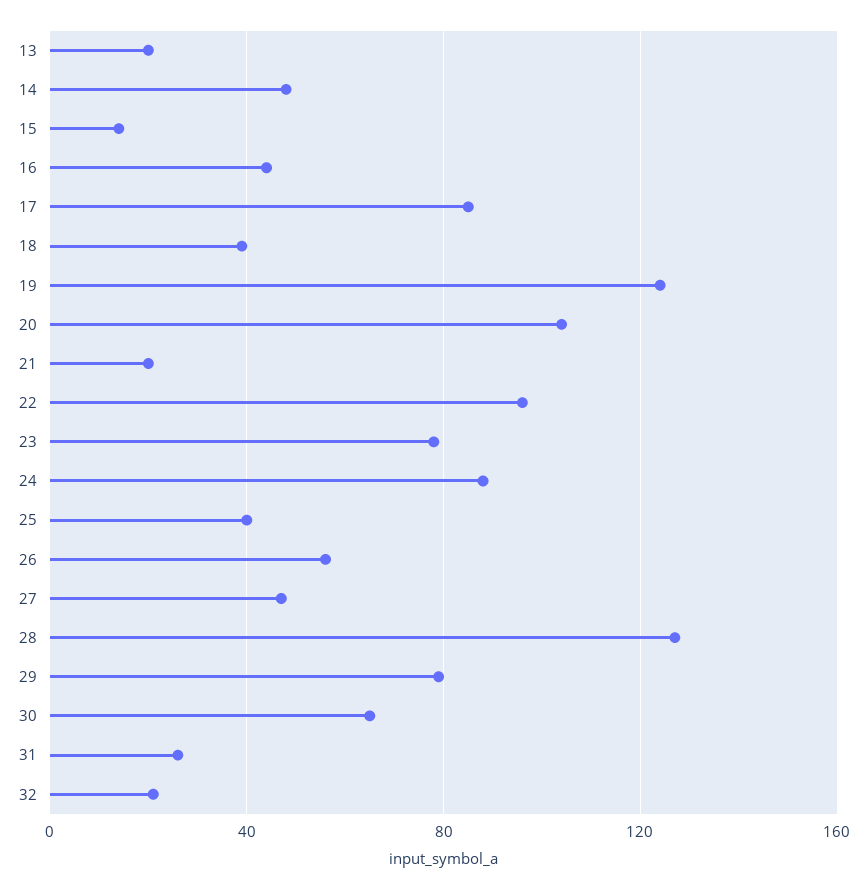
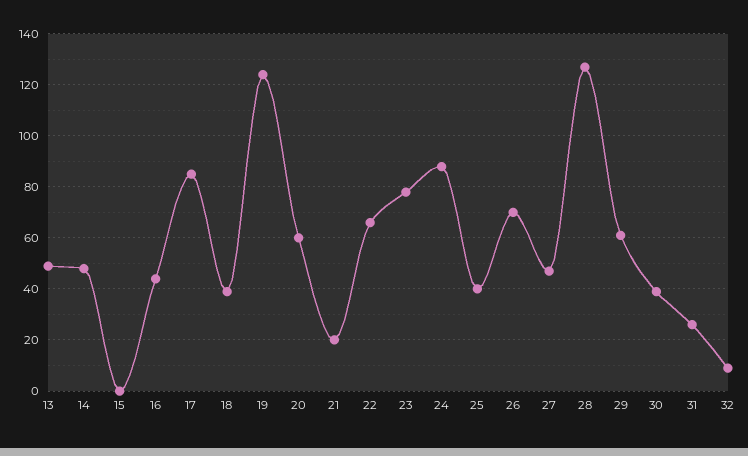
13: 20 -> 50
15: 15 -> 0
20: 105 -> 60
22: 95 -> 65
26: 55 -> 70
29: 80 -> 60
30: 65 -> 40
32: 20 -> 10

